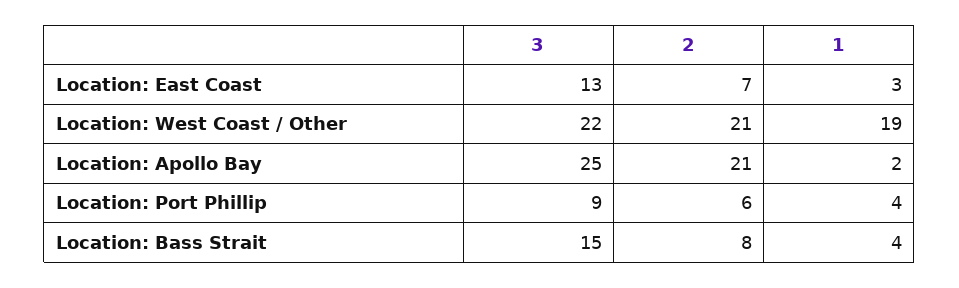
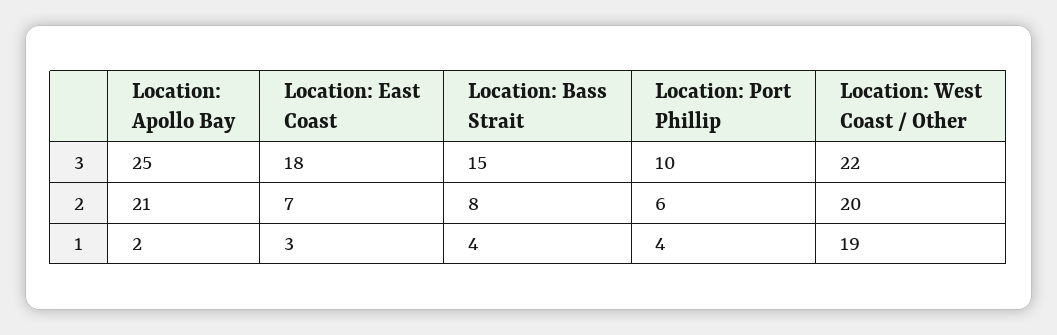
3, Location: East Coast: 13 -> 18
2, Location: West Coast / Other: 21 -> 20
3, Location: Port Phillip: 9 -> 10

